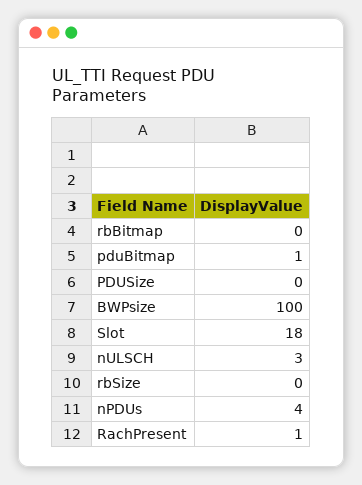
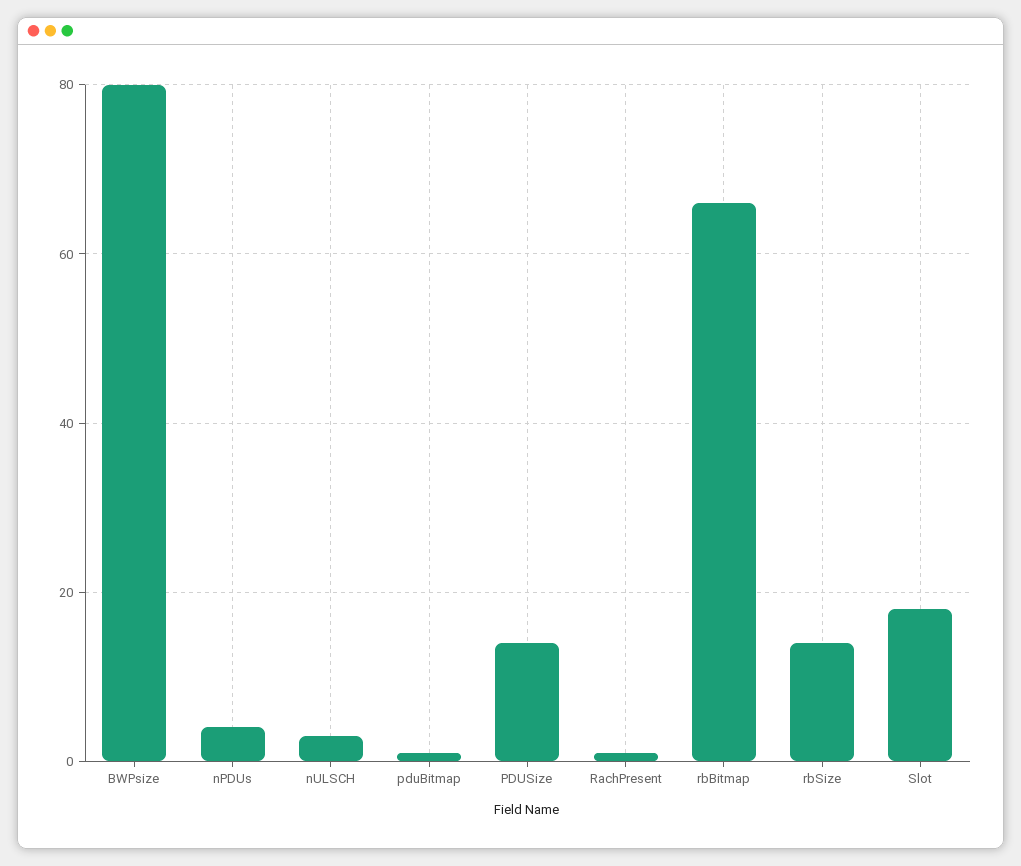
rbBitmap: 0 -> 65
PDUSize: 0 -> 15
BWPsize: 100 -> 80
rbSize: 0 -> 15

